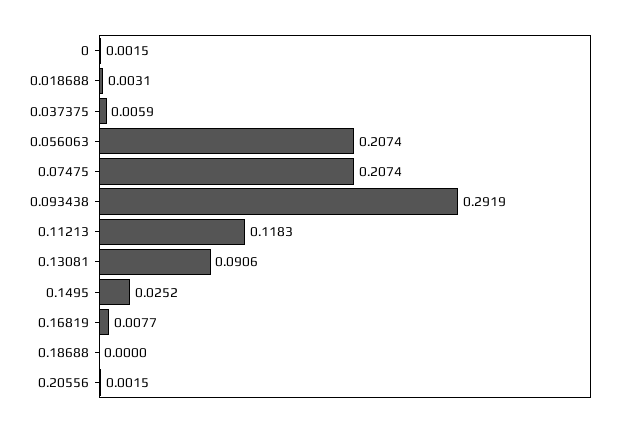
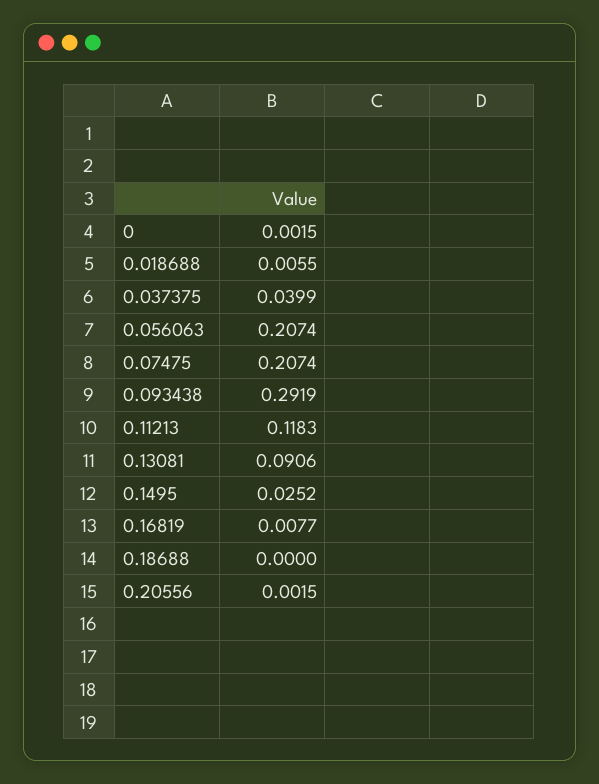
0.018688: 0.0031 -> 0.0055
0.037375: 0.0059 -> 0.0399

